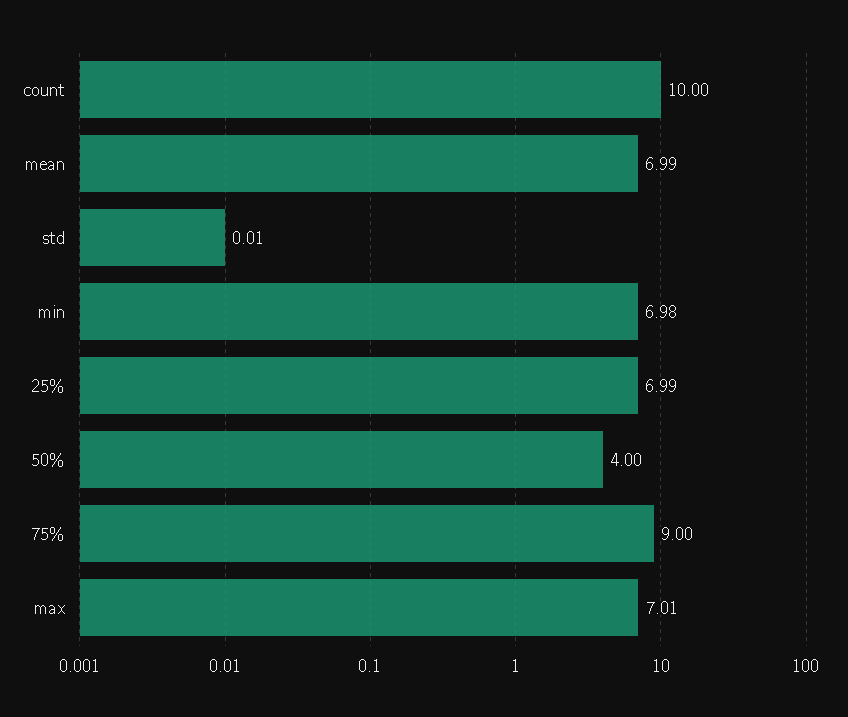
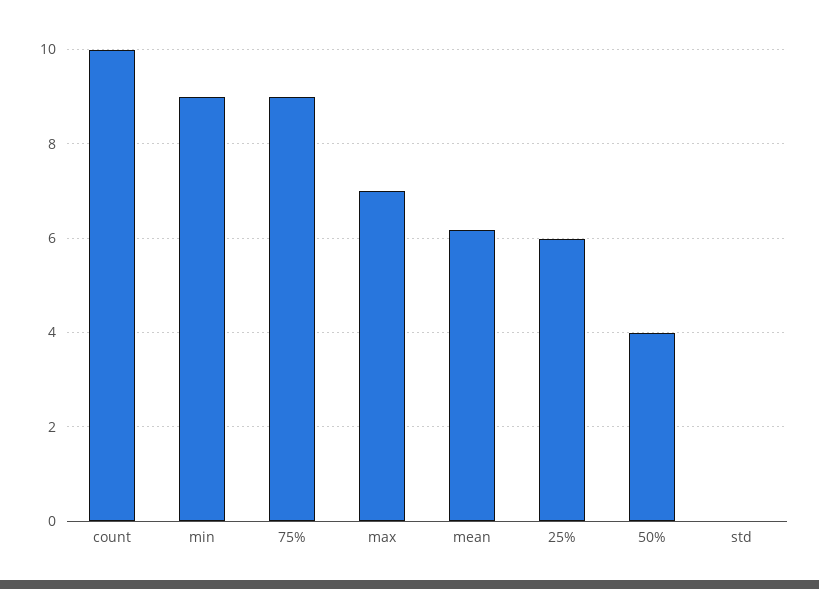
mean: 6.99 -> 6.2
min: 6.98 -> 9
25%: 6.99 -> 6

